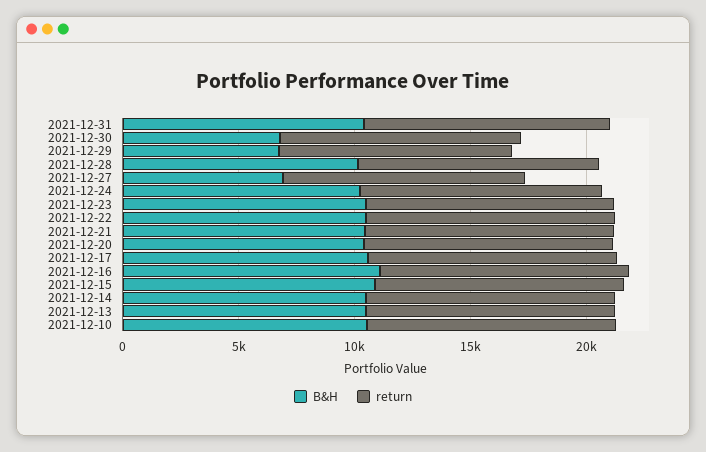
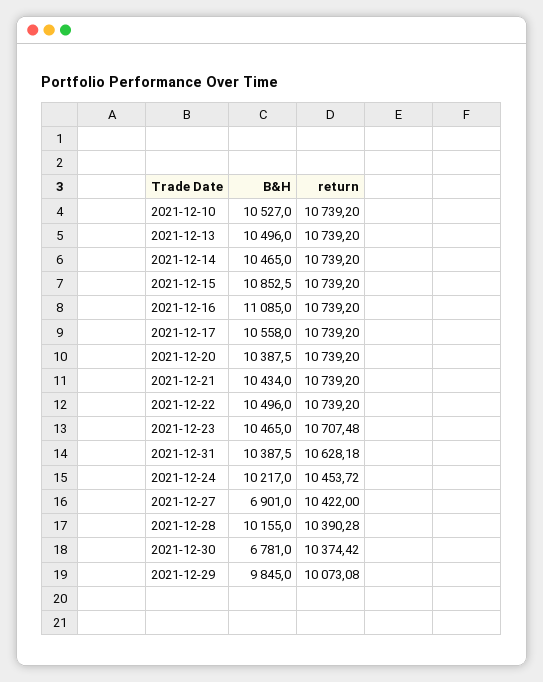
B&H, 2021-12-29: 7000 -> 9845

